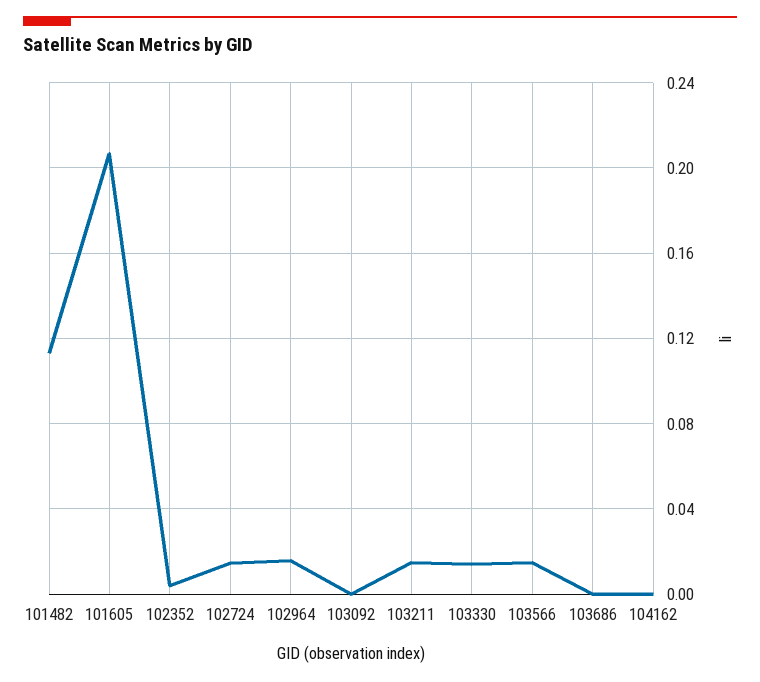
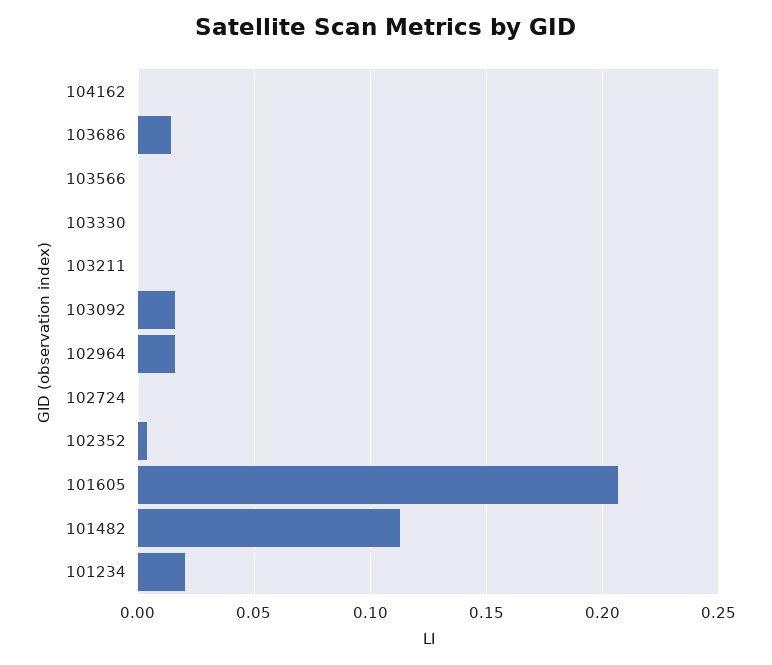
102724: 0.015 -> 0
103092: 0 -> 0.015
103211: 0.015 -> 0
103330: 0.015 -> 0
103566: 0.015 -> 0
103686: 0 -> 0.015
101234: none -> 0.02

